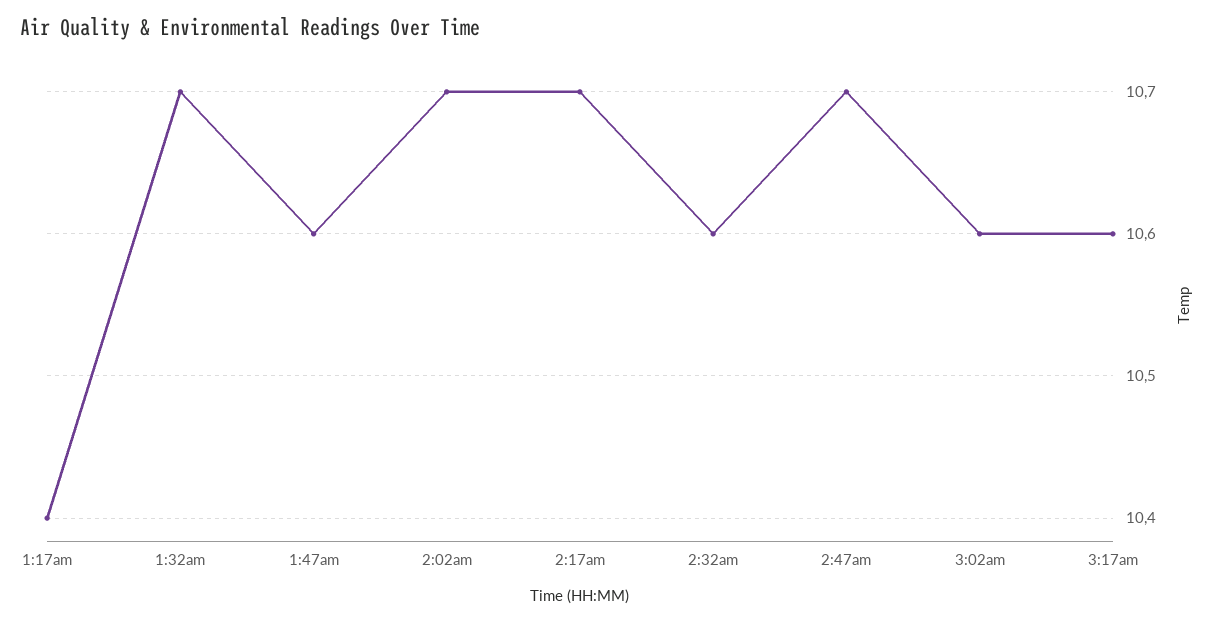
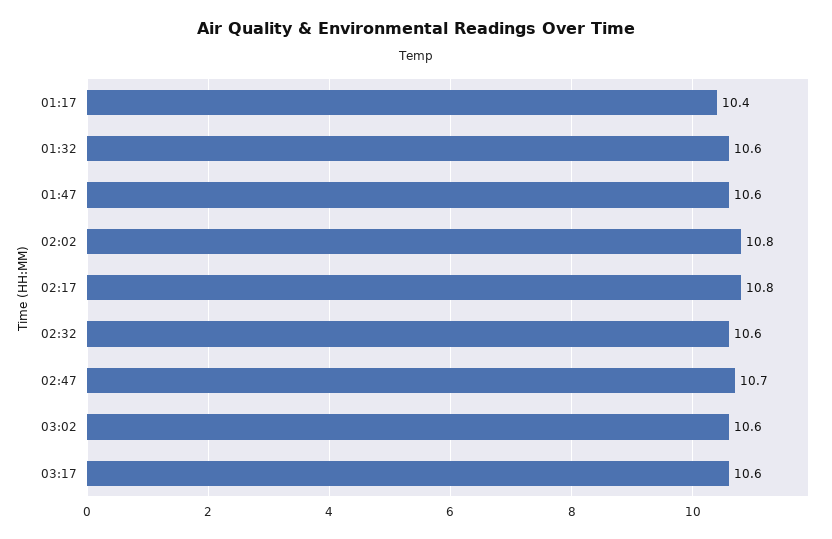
1:32am: 10.7 -> 10.6
2:02am: 10.7 -> 10.8
2:17am: 10.7 -> 10.8

